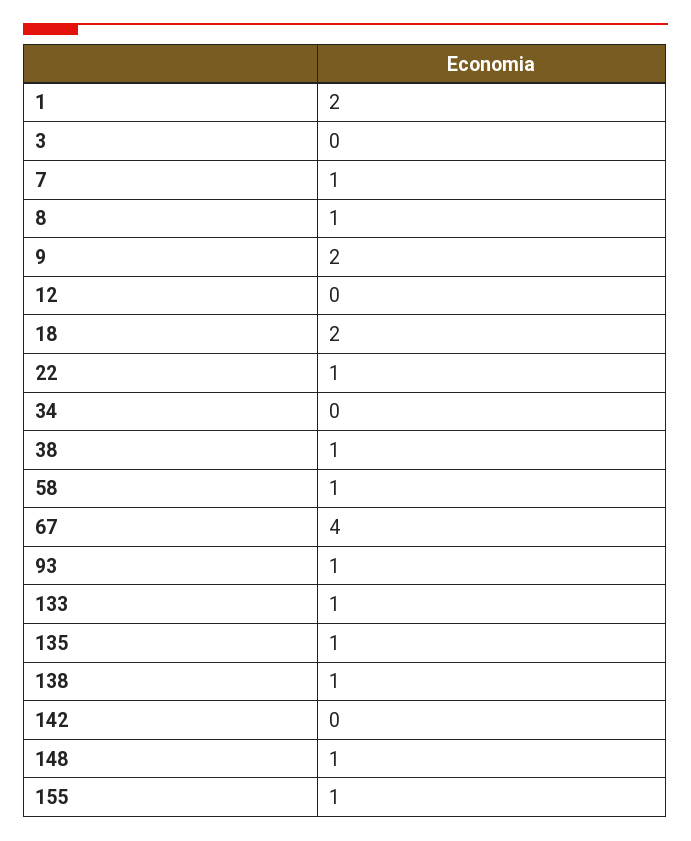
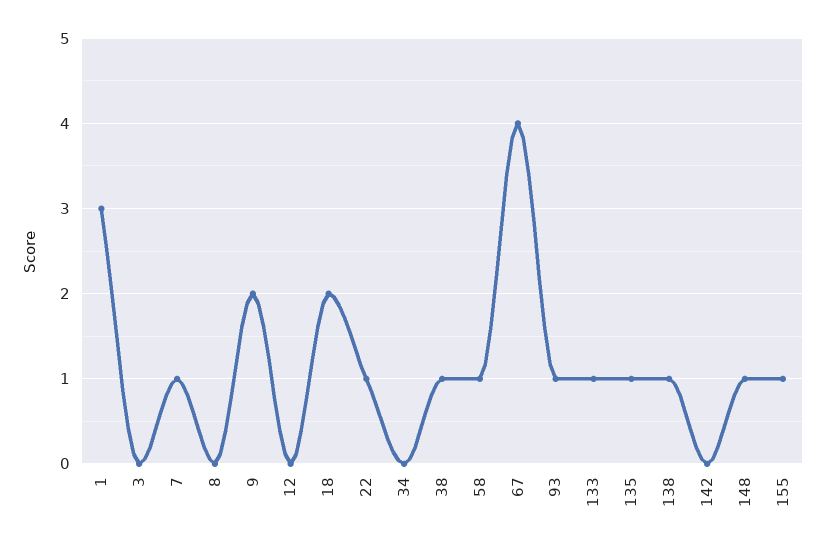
1: 2 -> 3
8: 1 -> 0

